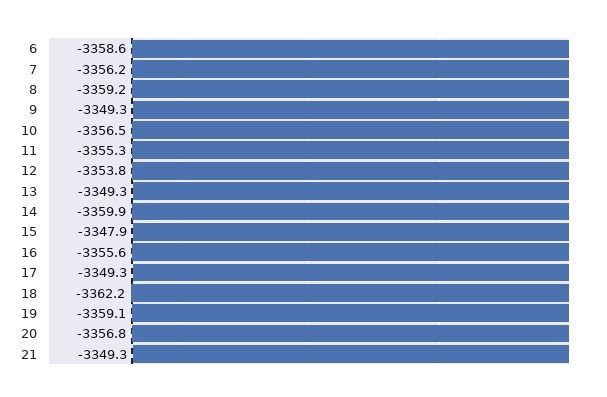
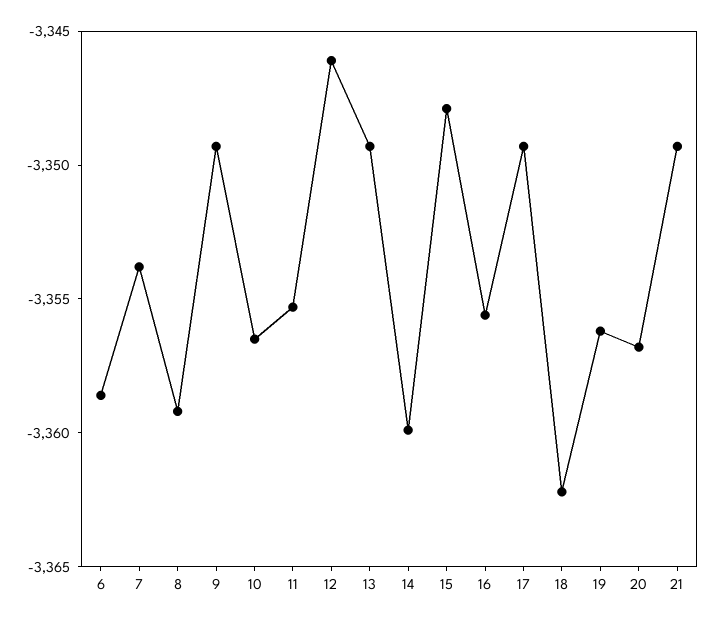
7: -3356.2 -> -3354
12: -3353.8 -> -3346
19: -3359.1 -> -3356

